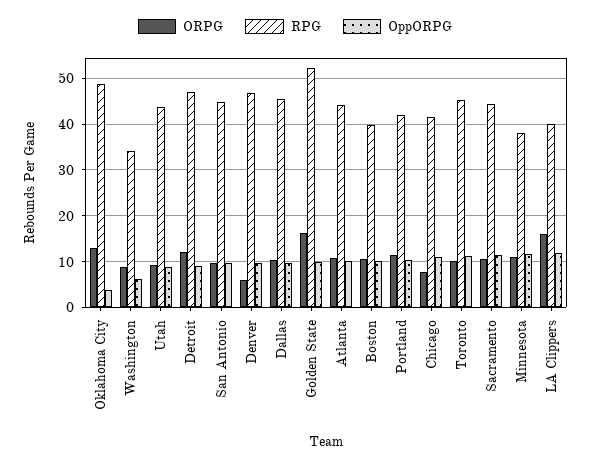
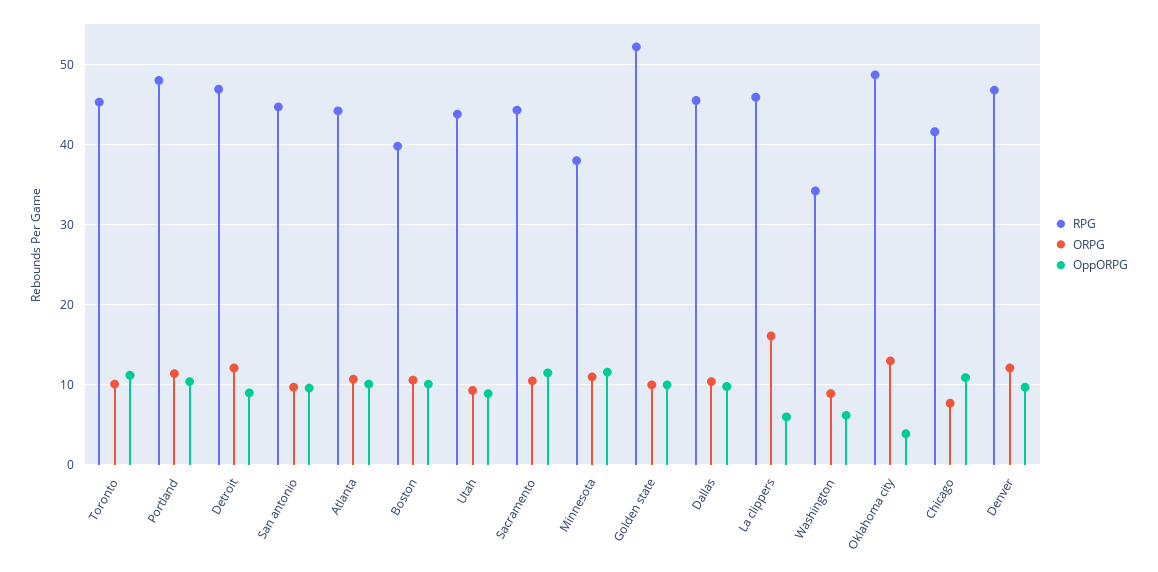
ORPG, Denver: 6 -> 12
ORPG, Golden State: 16 -> 10
RPG, Portland: 42 -> 48
RPG, LA Clippers: 40 -> 46
OppORPG, LA Clippers: 12 -> 6

